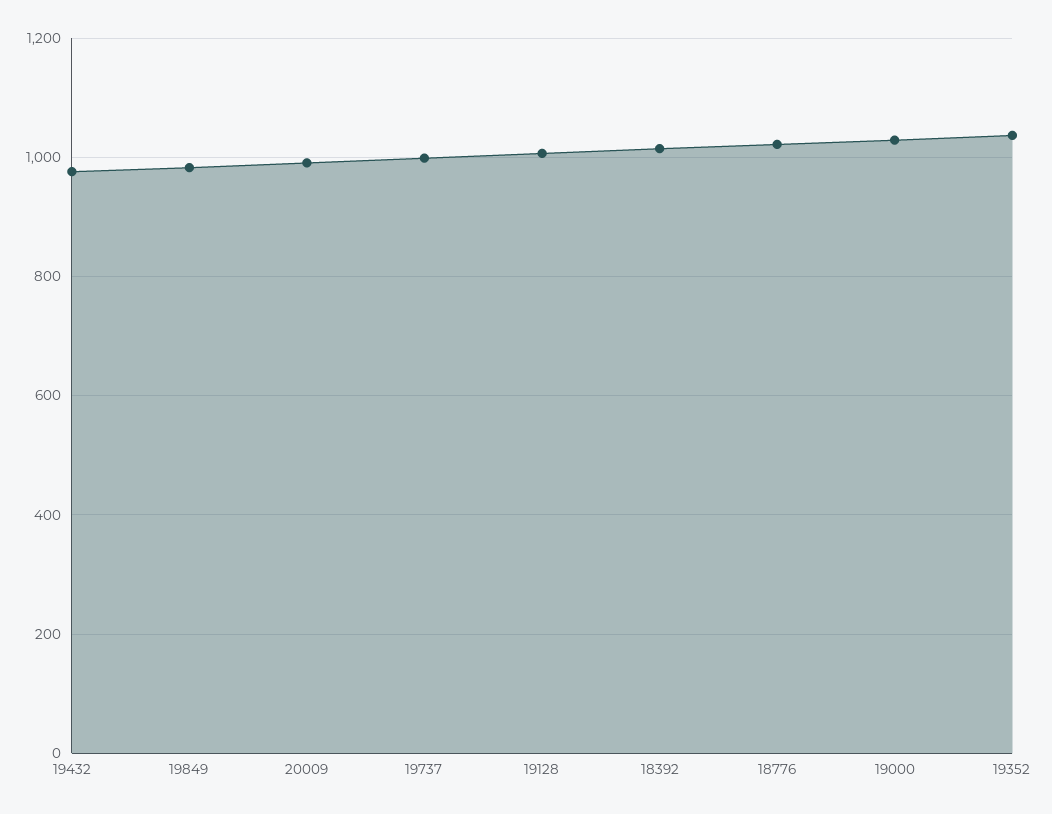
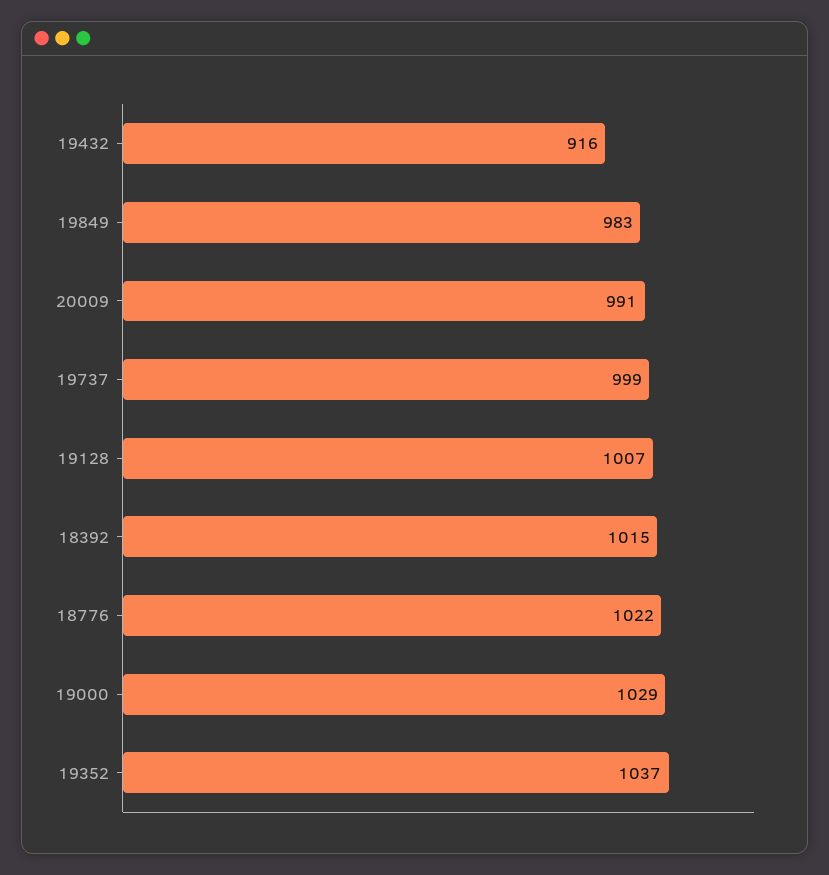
19432: 980 -> 916

